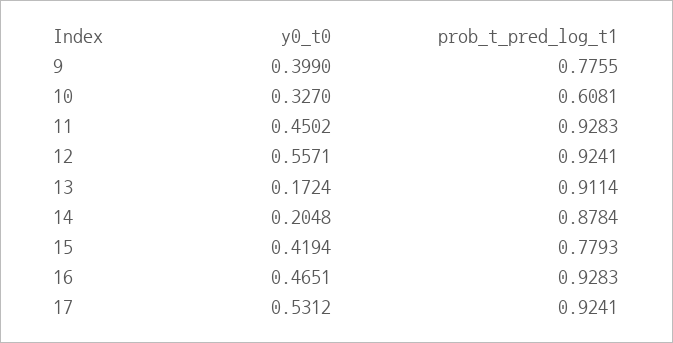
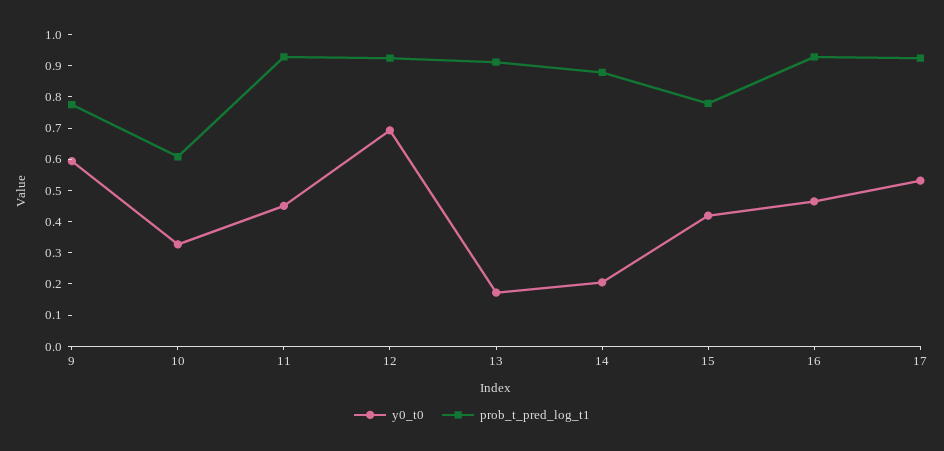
y0_t0, 9: 0.399 -> 0.6
y0_t0, 12: 0.5571 -> 0.7

